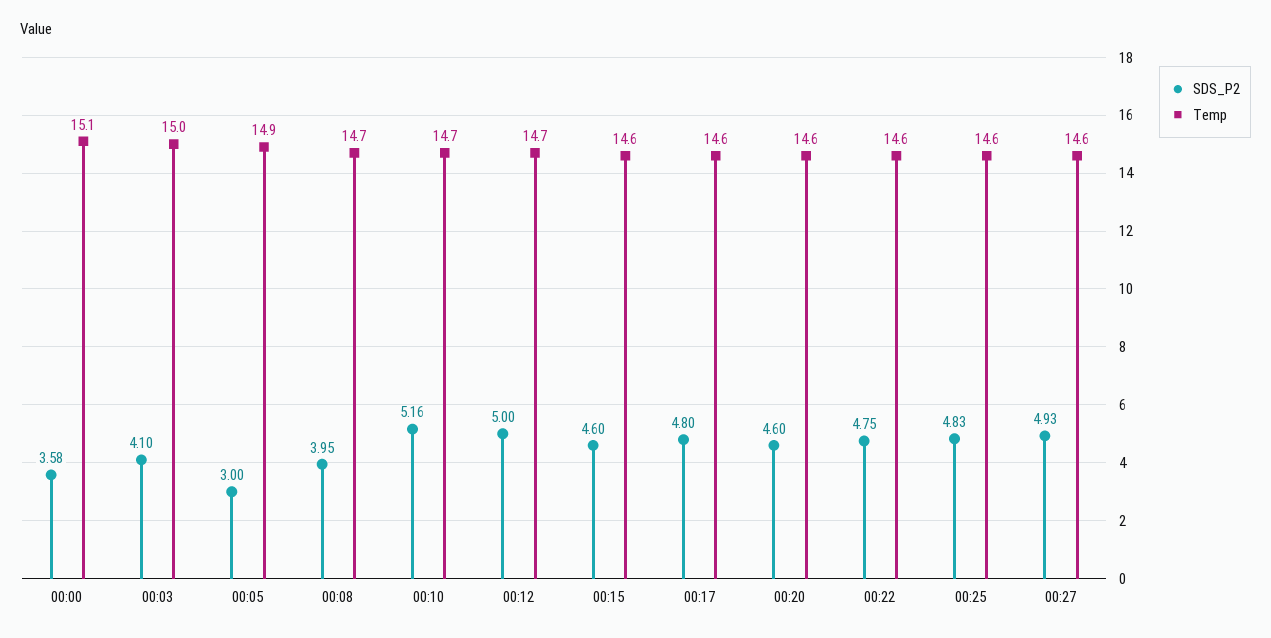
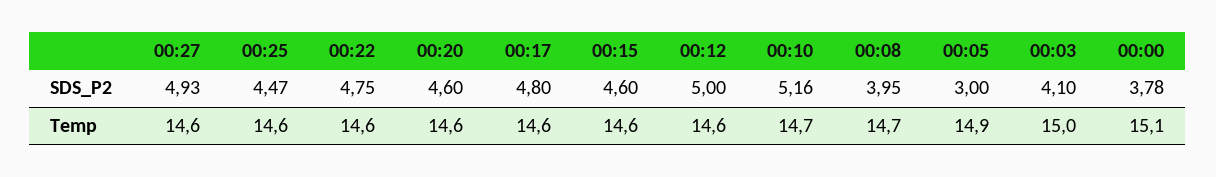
SDS_P2, 00:00: 3.58 -> 3.78
Temp, 00:12: 14.7 -> 14.6
SDS_P2, 00:25: 4.83 -> 4.47

